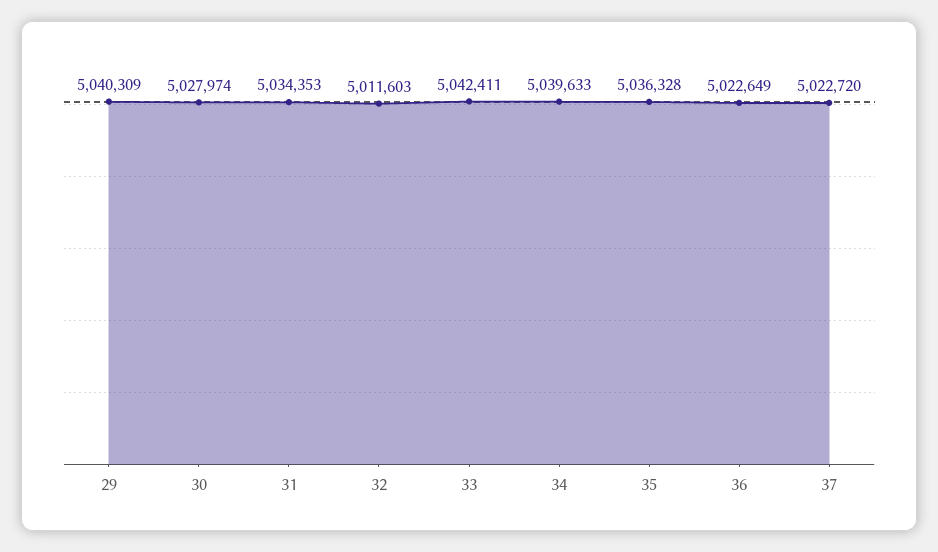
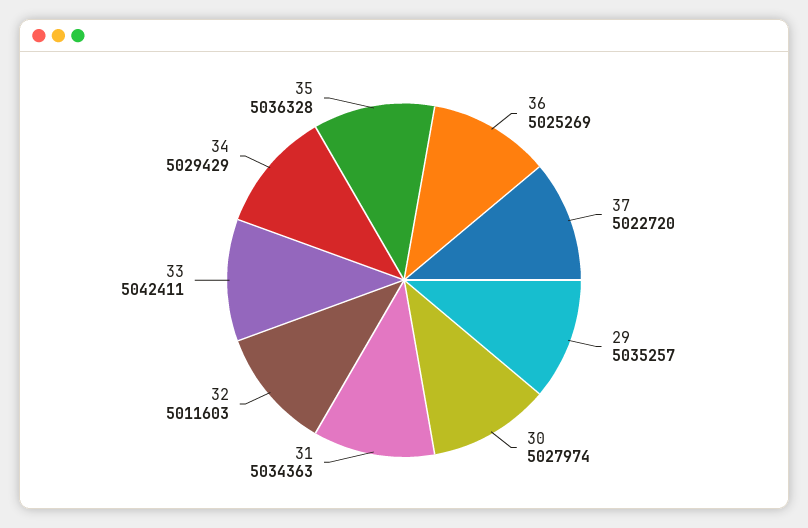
29: 5040309 -> 5035257
31: 5034353 -> 5034363
34: 5039633 -> 5029429
36: 5022649 -> 5025269

